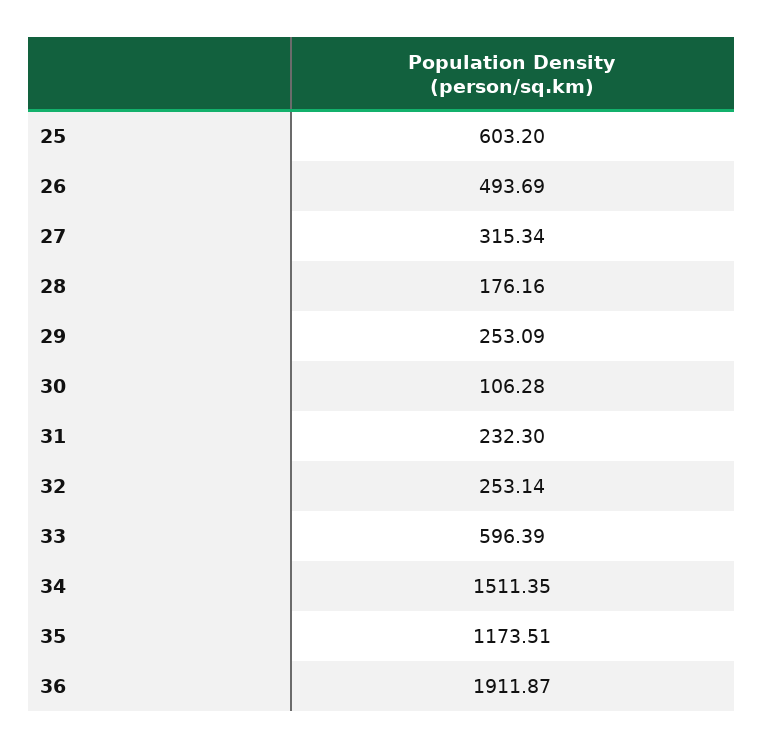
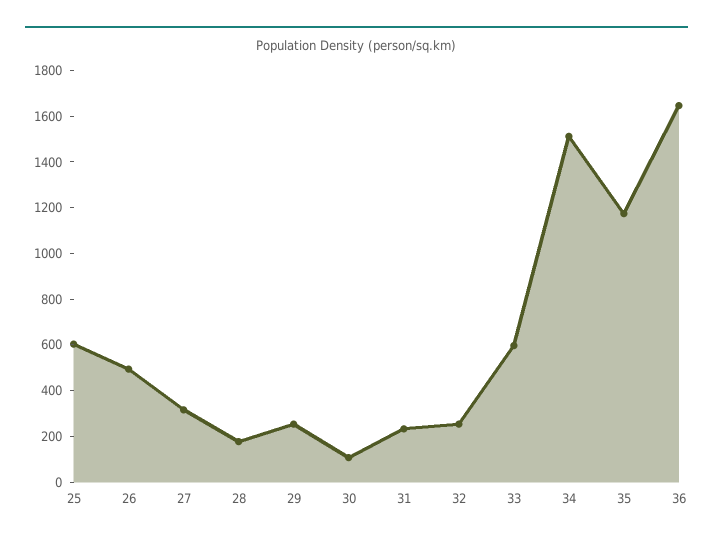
36: 1911.87 -> 1650

